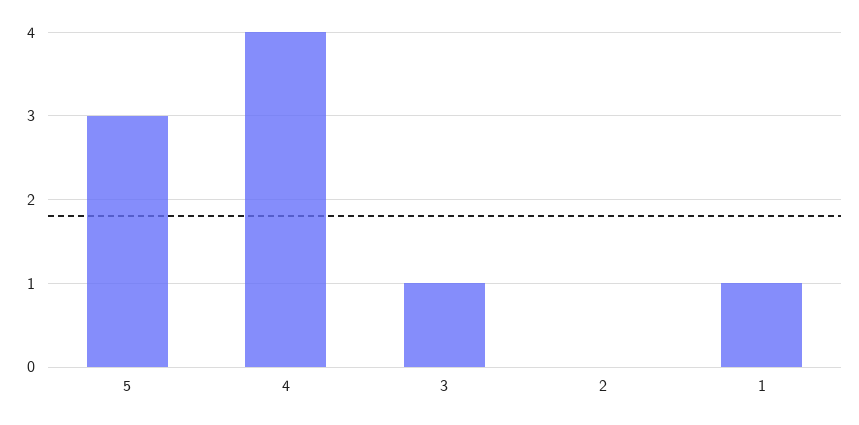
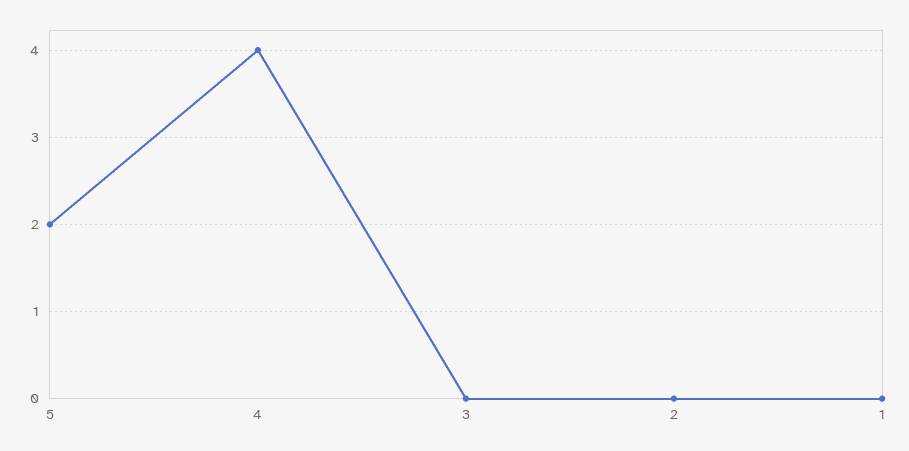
5: 3 -> 2
3: 1 -> 0
1: 1 -> 0

